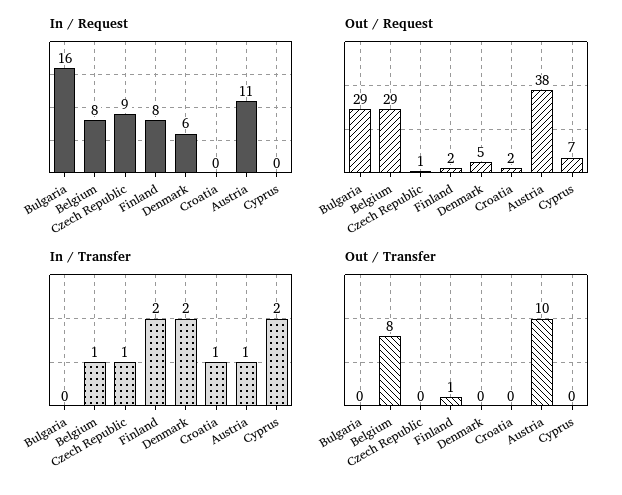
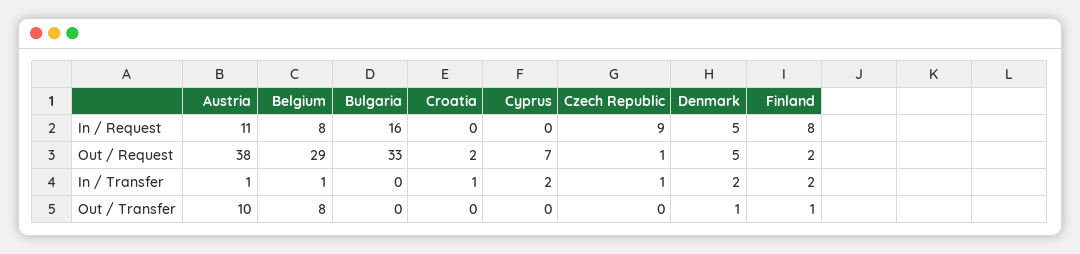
In / Request, Denmark: 6 -> 5
Out / Request, Bulgaria: 29 -> 33
Out / Transfer, Denmark: 0 -> 1

